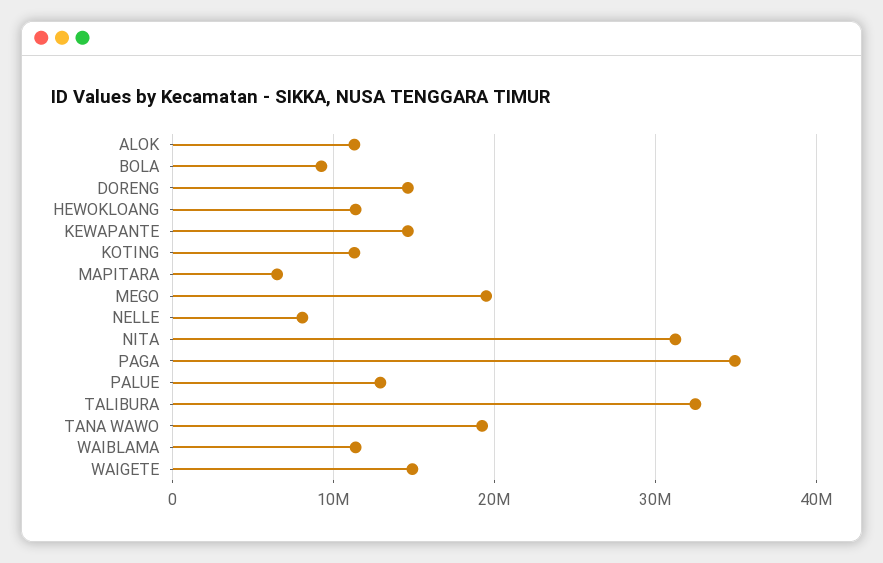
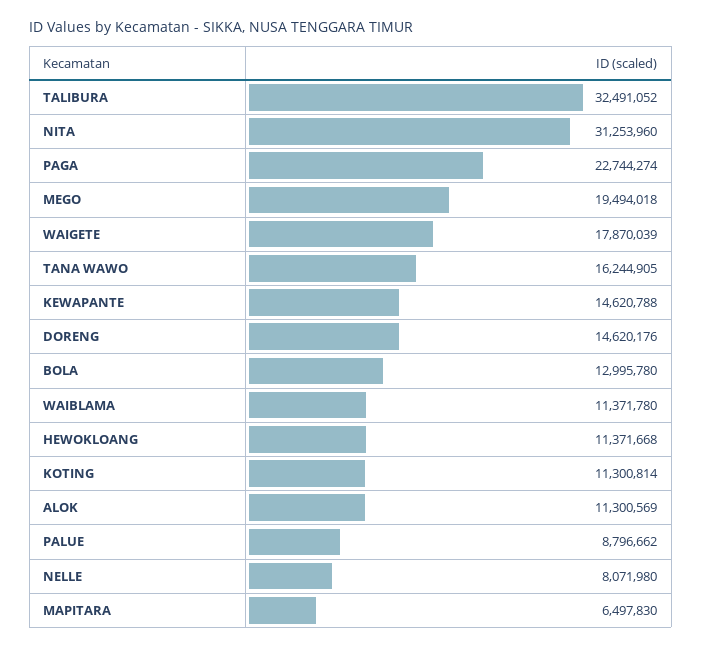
BOLA: 9000000 -> 12995780
PAGA: 35000000 -> 22744274
PALUE: 13000000 -> 8796662
TANA WAWO: 19000000 -> 16244905
WAIGETE: 15000000 -> 17870039

